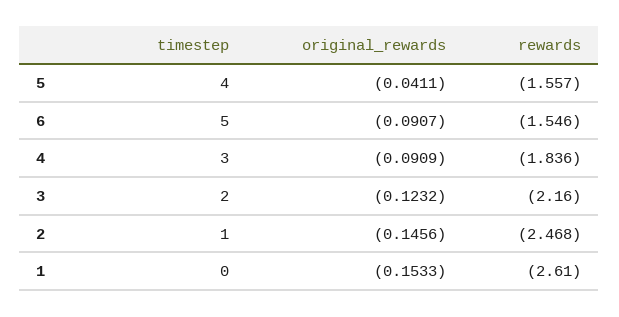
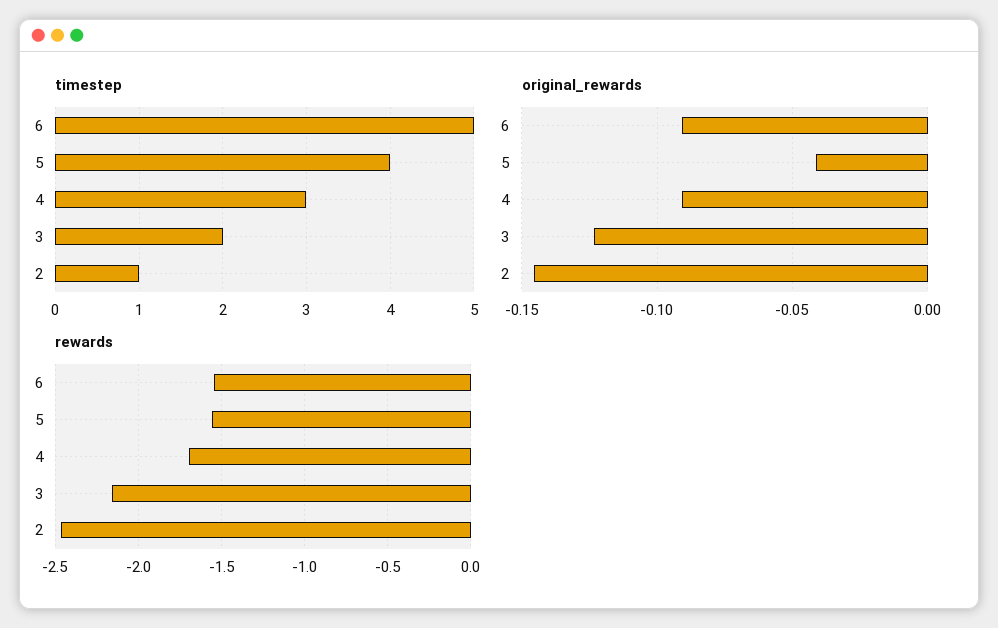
rewards, 4: -1.836 -> -1.7
timestep, 1: 0 -> none
original_rewards, 1: -0.1533 -> none
rewards, 1: -2.61 -> none

